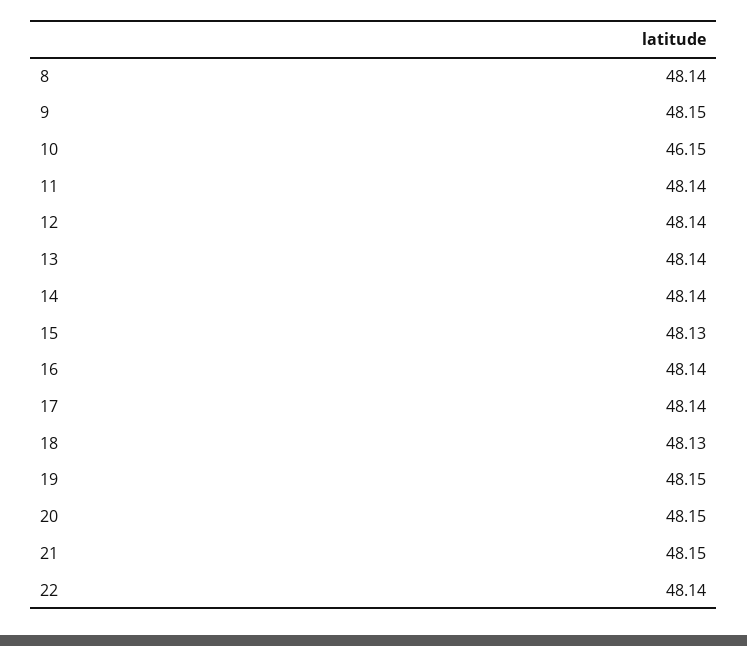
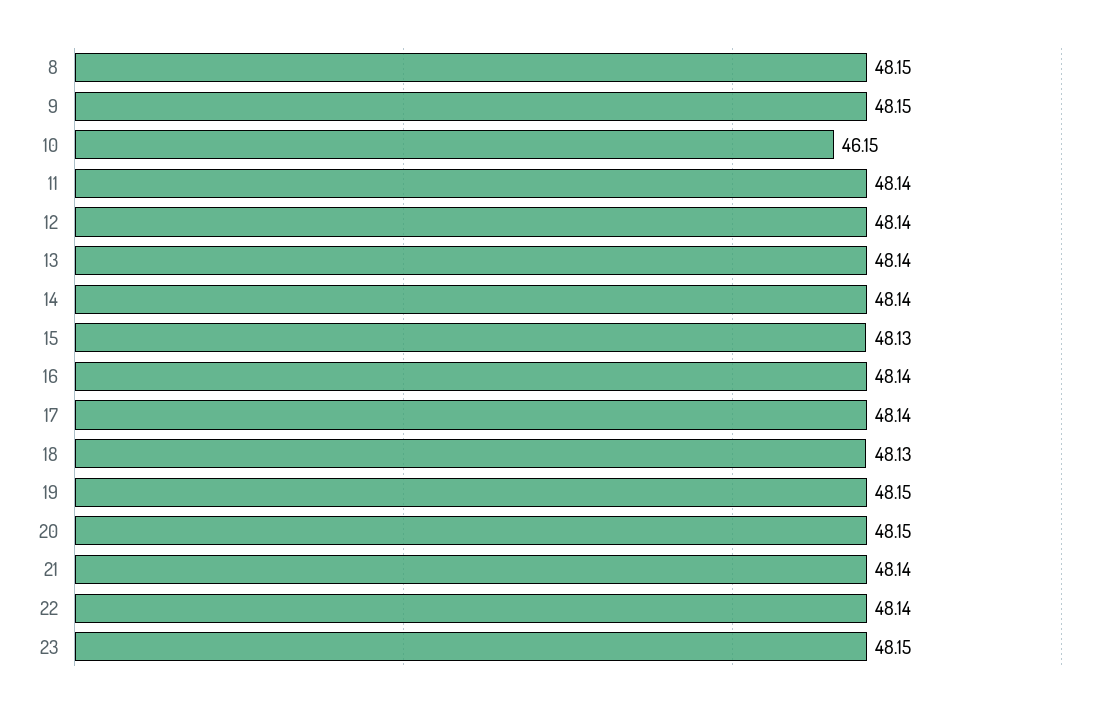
8: 48.14 -> 48.15
21: 48.15 -> 48.14
23: none -> 48.15

